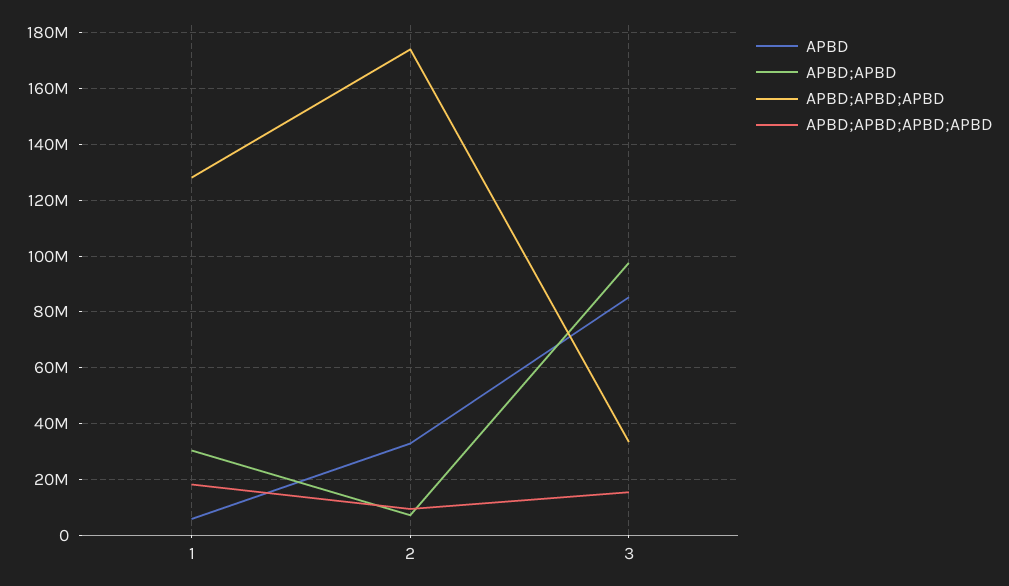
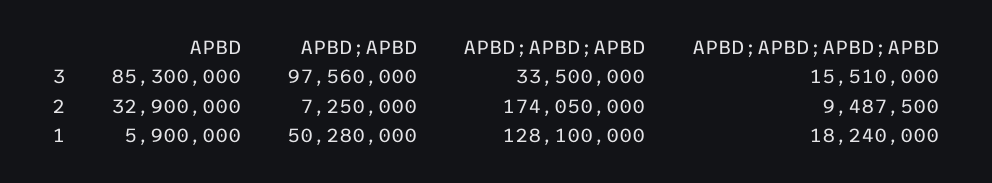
APBD;APBD, 1: 30000000 -> 50280000

